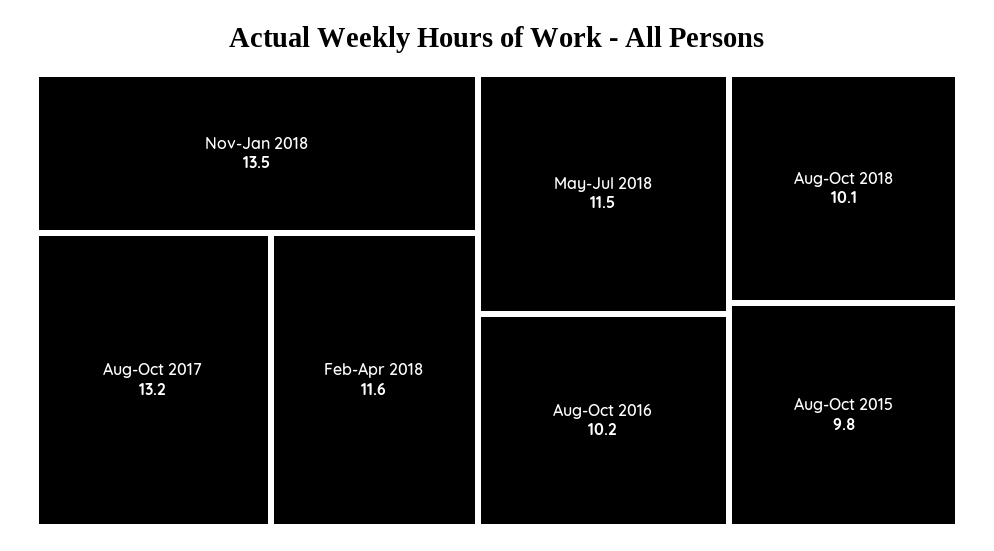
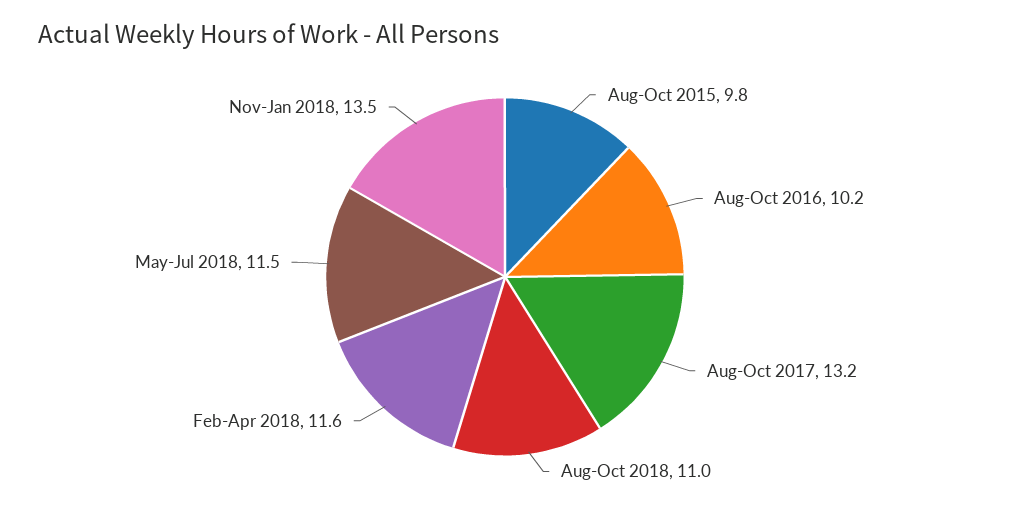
Aug-Oct 2018: 10.1 -> 11

